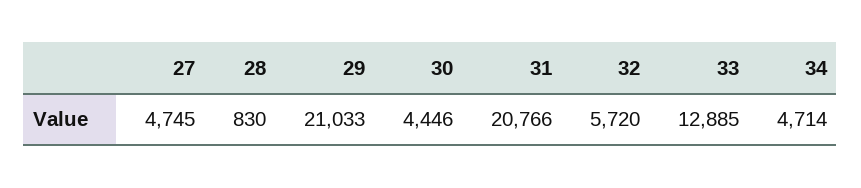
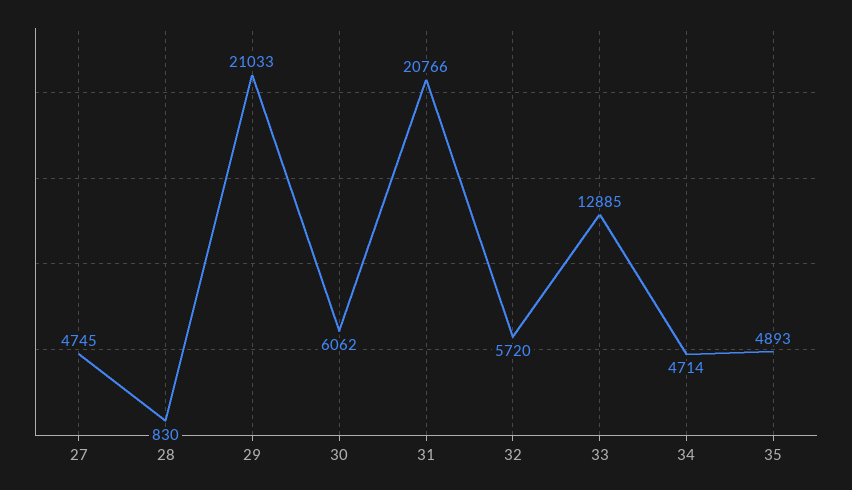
30: 4446 -> 6062
35: none -> 4893

